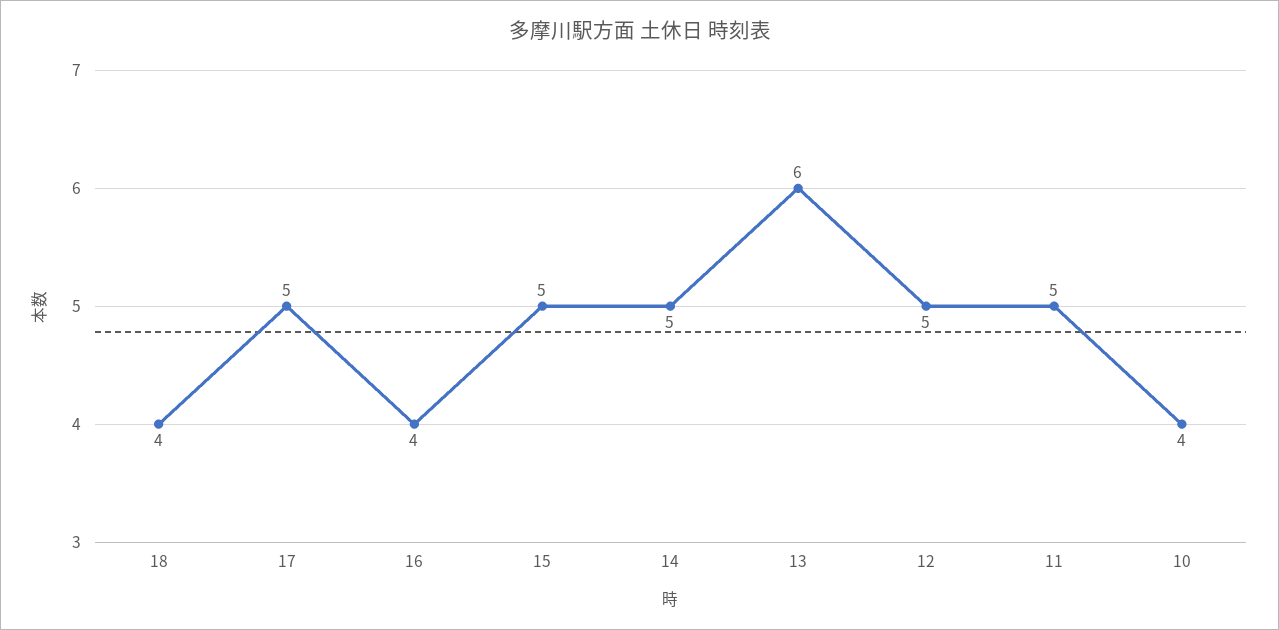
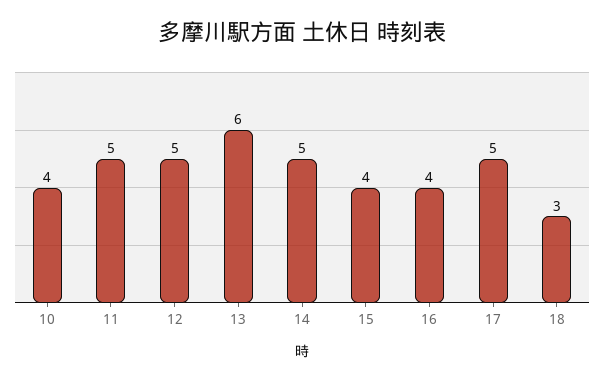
18: 4 -> 3
15: 5 -> 4

